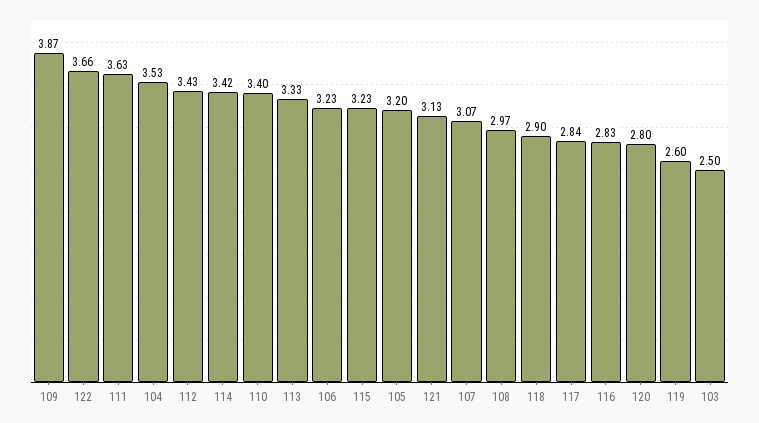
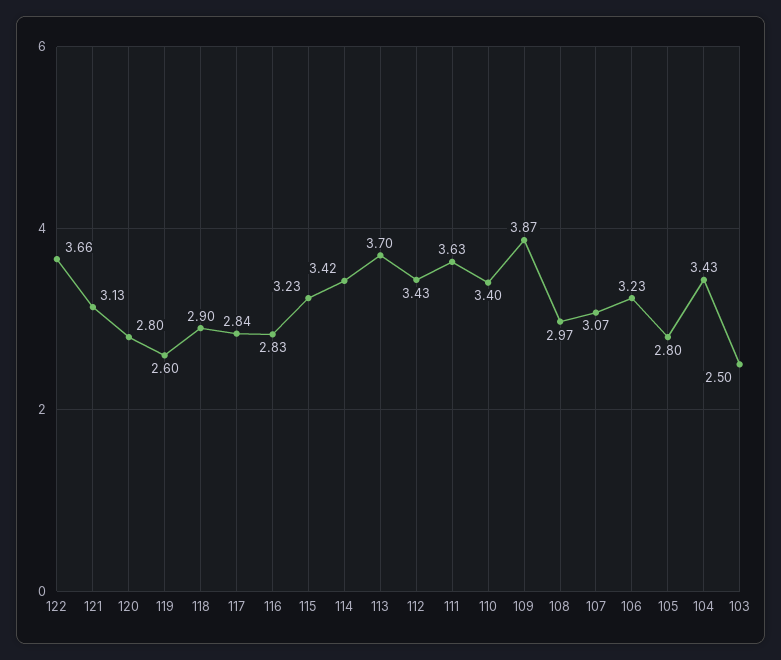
104: 3.53 -> 3.43
113: 3.33 -> 3.7
105: 3.2 -> 2.8

